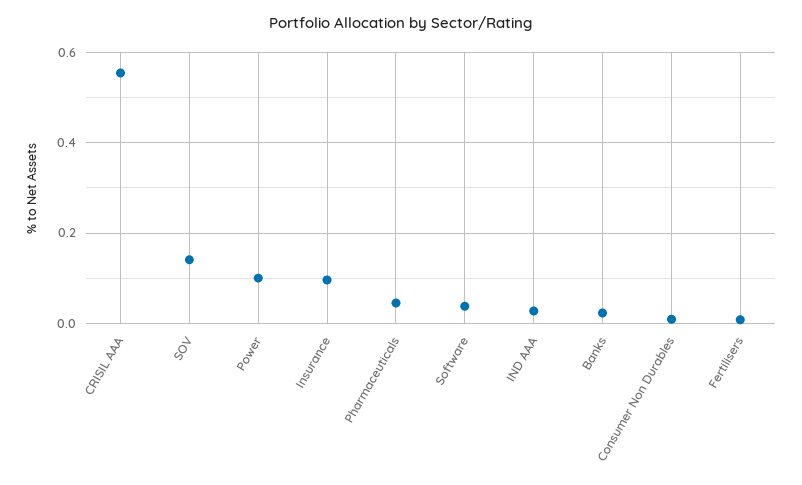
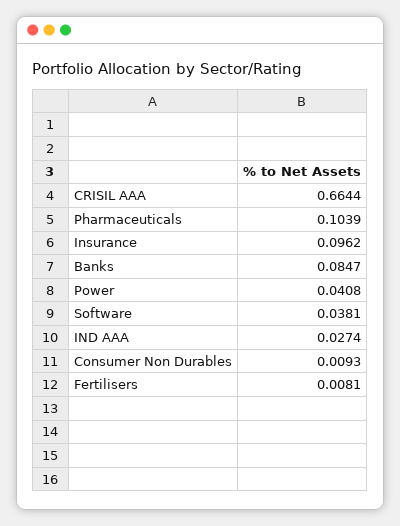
CRISIL AAA: 0.56 -> 0.6644
SOV: 0.14 -> none
Power: 0.1 -> 0.0408
Pharmaceuticals: 0.04 -> 0.1039
Banks: 0.02 -> 0.0847

